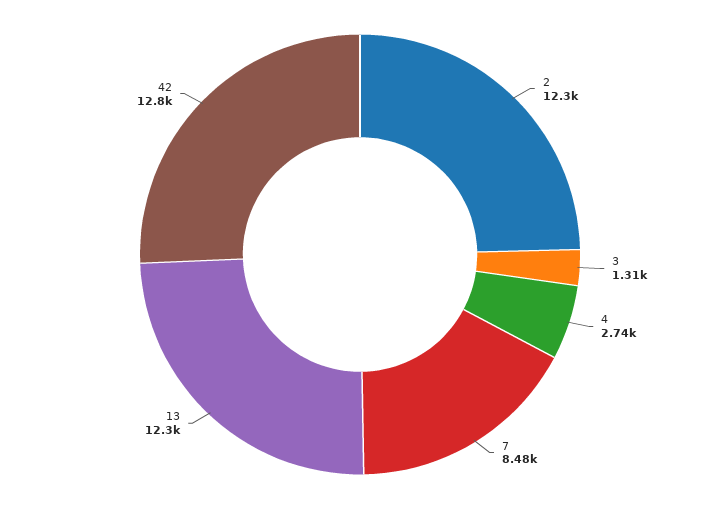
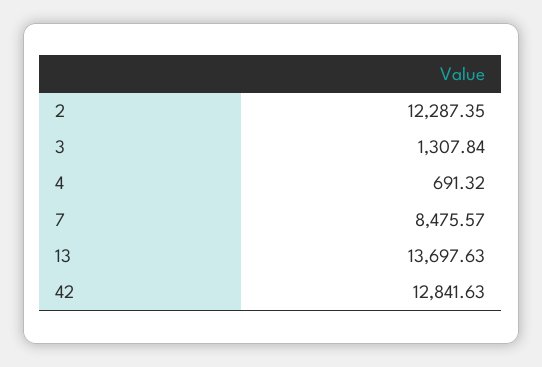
4: 2740 -> 691.32
13: 12300 -> 13697.63

